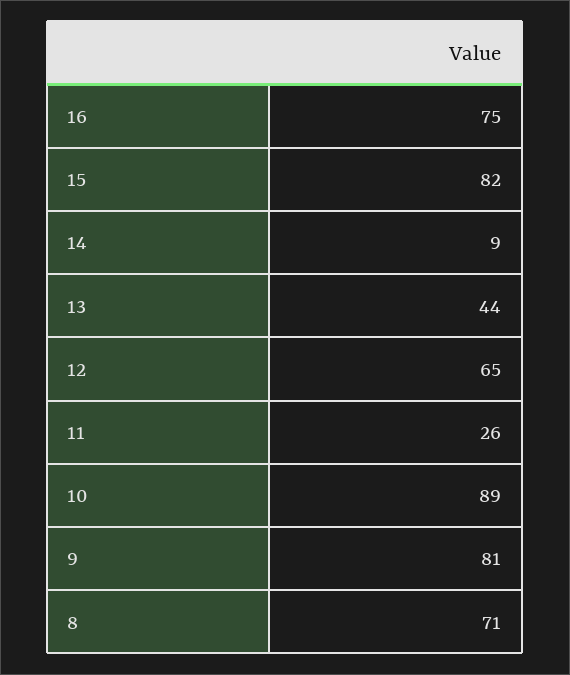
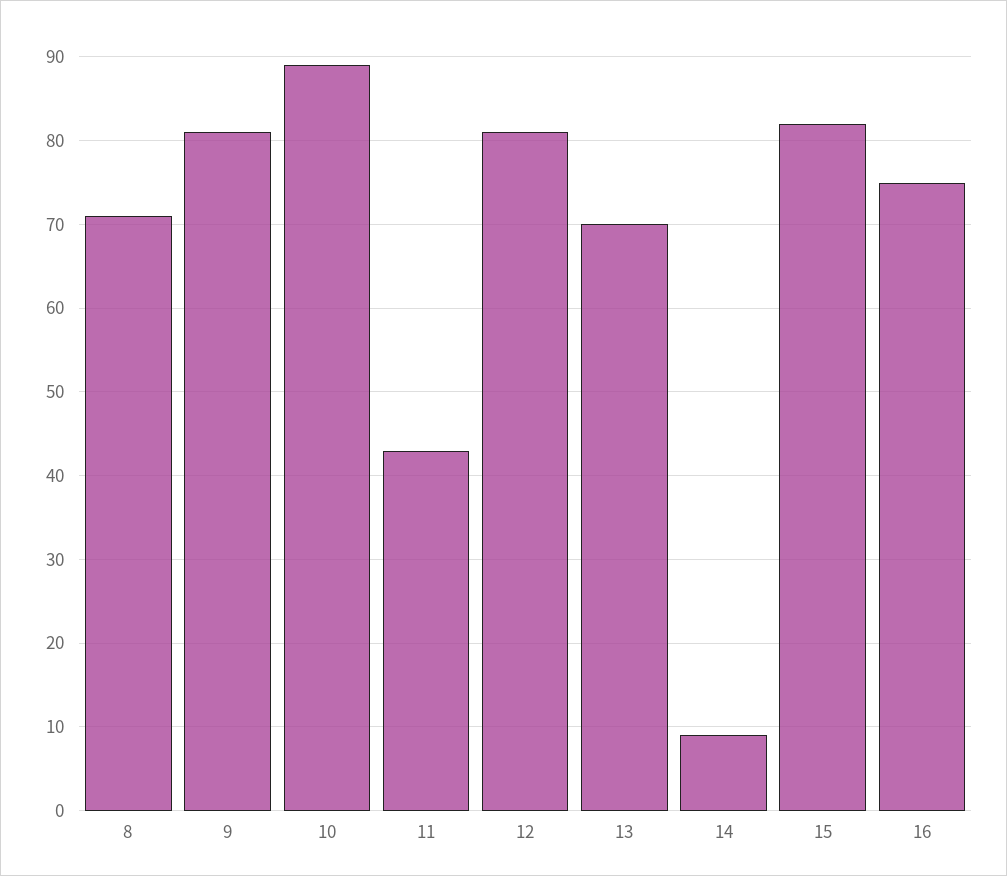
13: 44 -> 70
12: 65 -> 81
11: 26 -> 43

